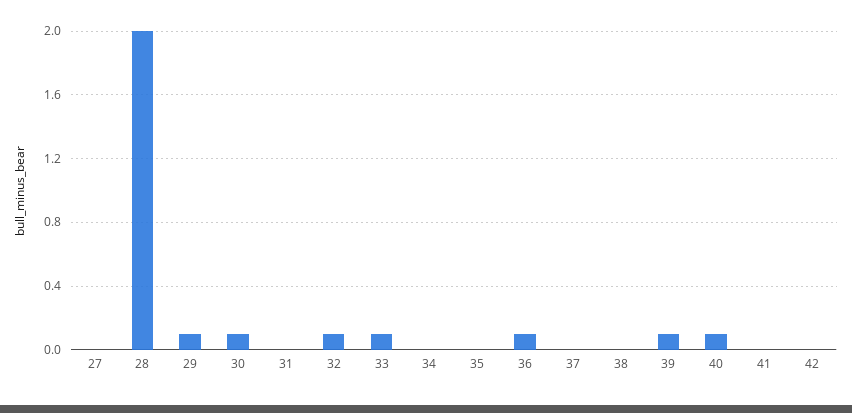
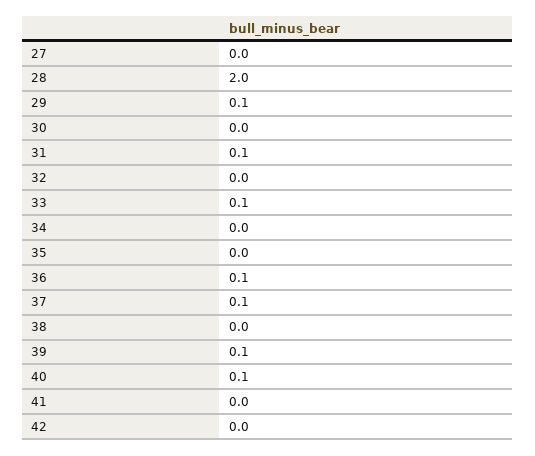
30: 0.1 -> 0
31: 0 -> 0.1
32: 0.1 -> 0
37: 0 -> 0.1

